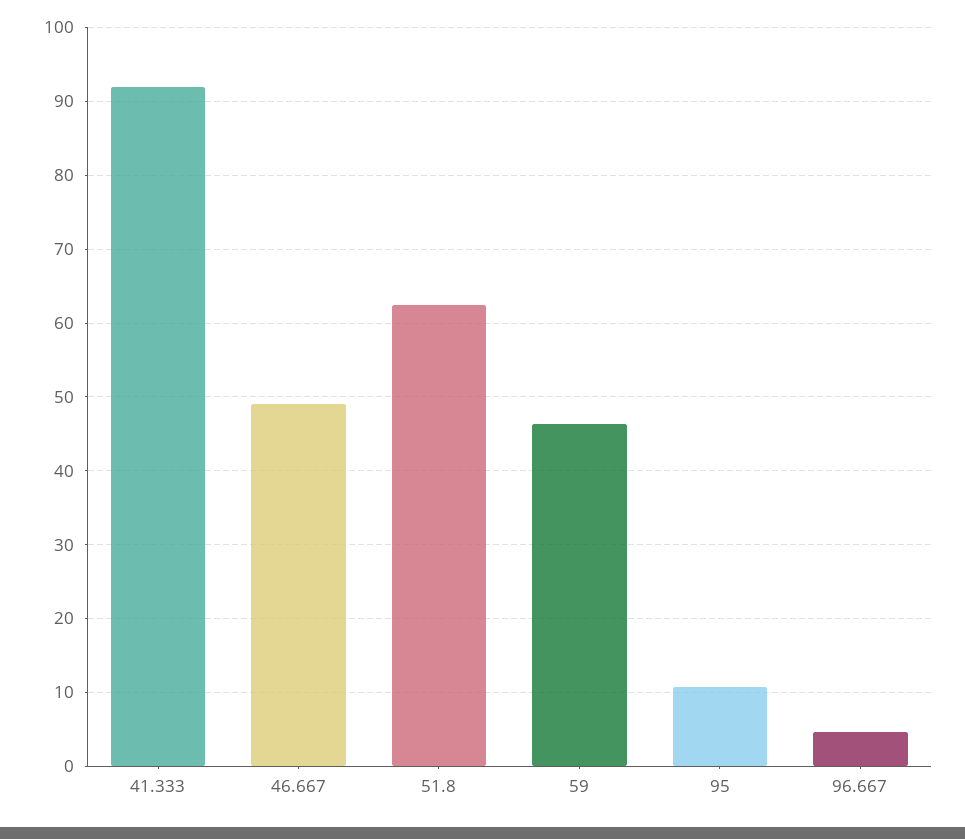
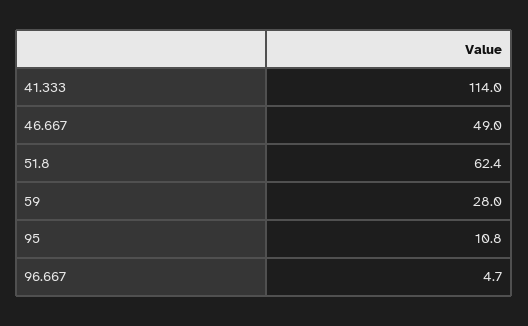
41.333: 92 -> 114
59: 46 -> 28

